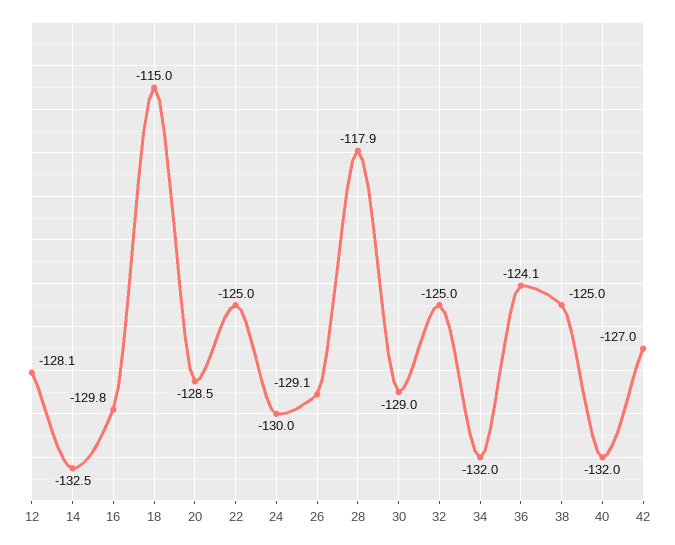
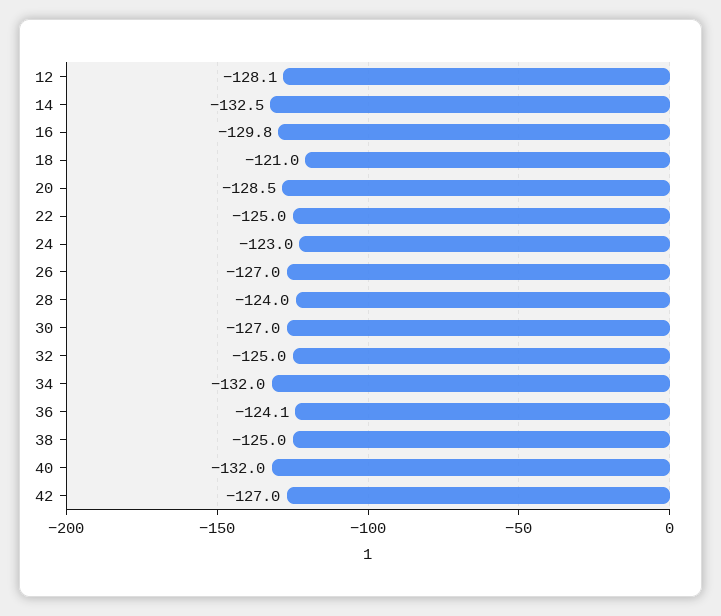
18: -115 -> -121
24: -130 -> -123
26: -129.1 -> -127
28: -117.9 -> -124
30: -129 -> -127

